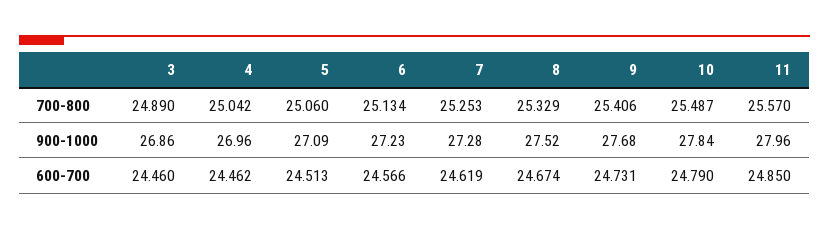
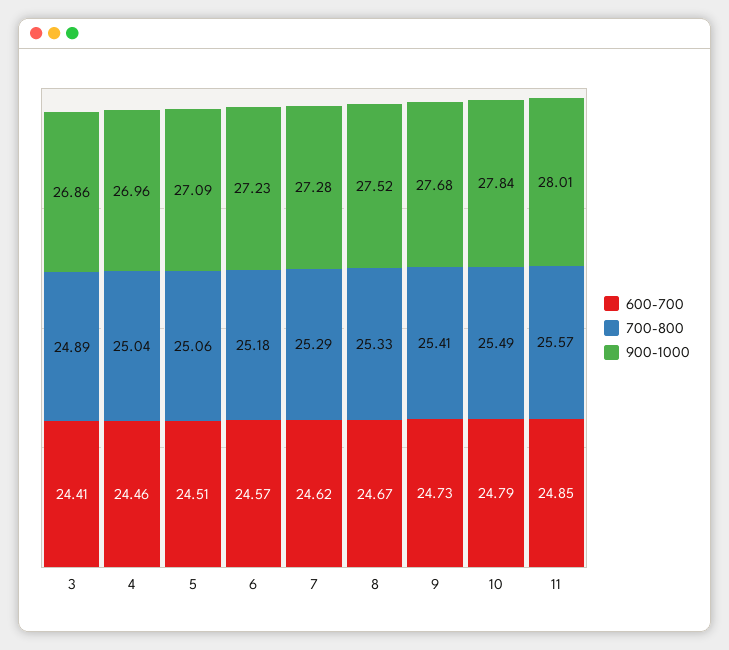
700-800, 6: 25.134 -> 25.18
700-800, 7: 25.253 -> 25.29
900-1000, 11: 27.96 -> 28.01
600-700, 3: 24.46 -> 24.41

